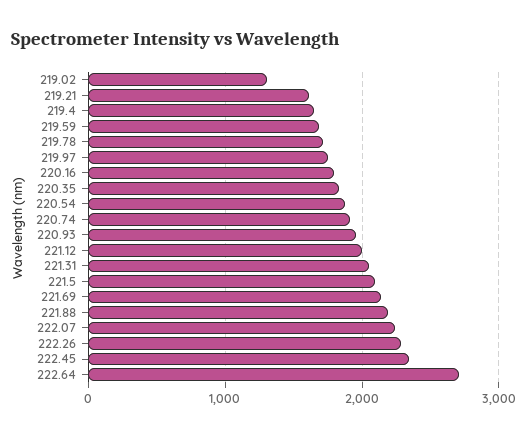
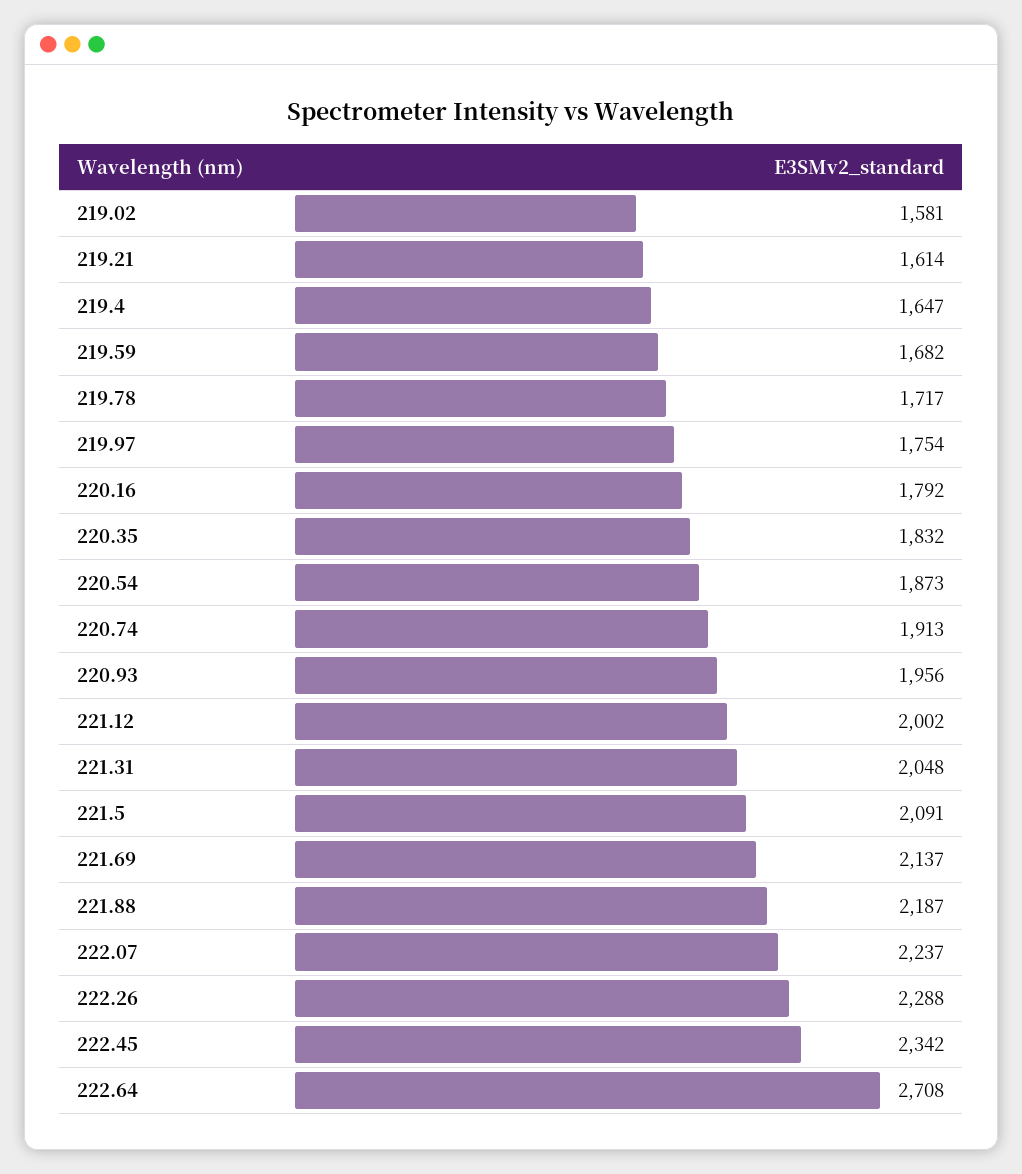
219.02: 1300 -> 1581

